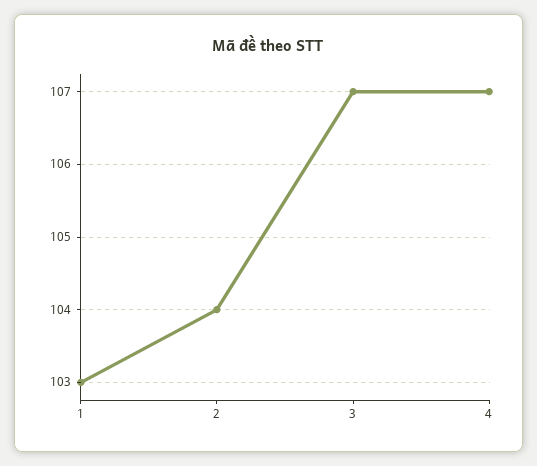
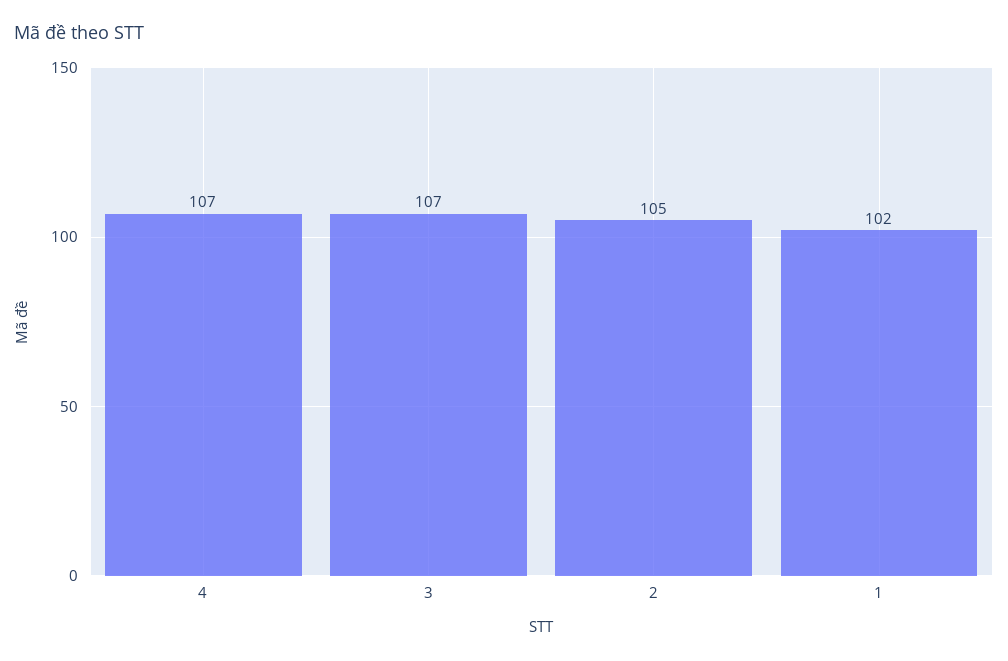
1: 103 -> 102
2: 104 -> 105

